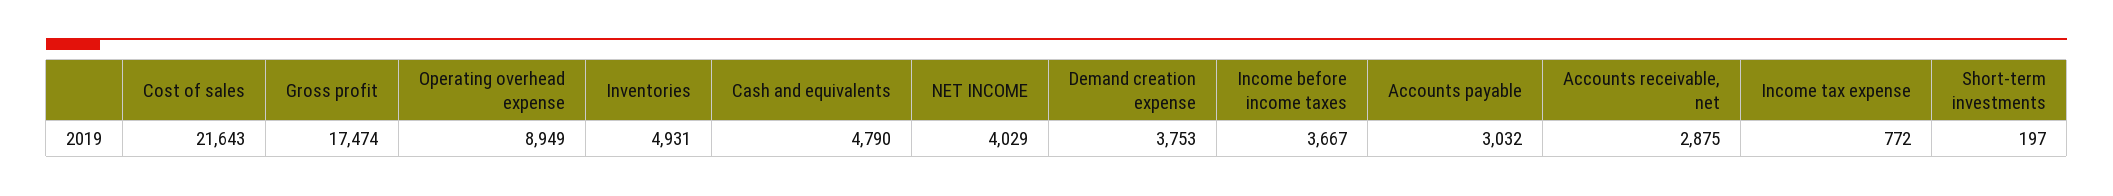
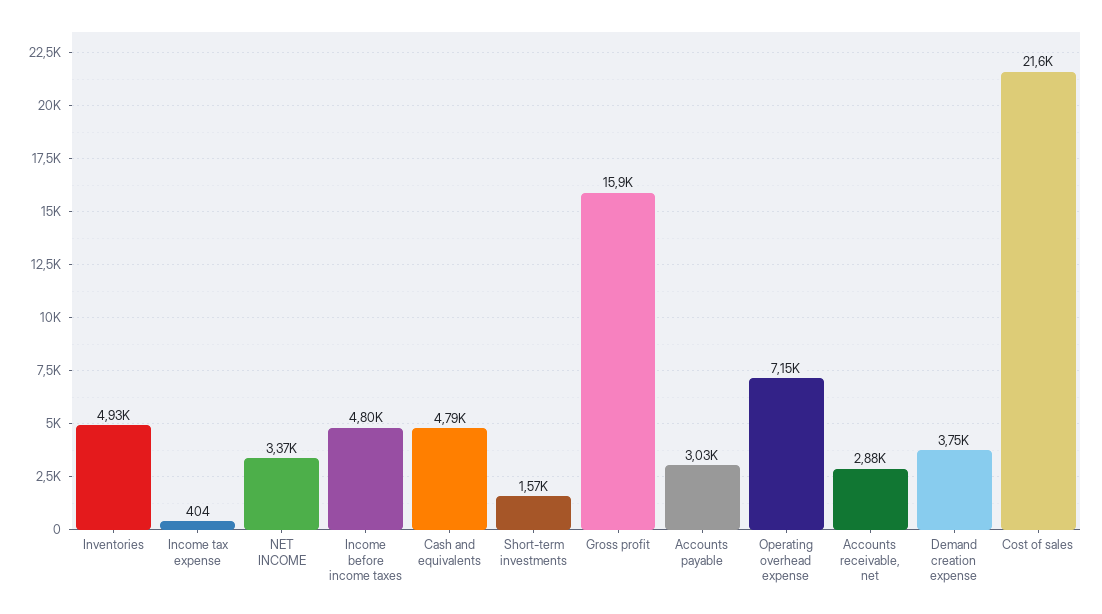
Gross profit: 17474 -> 15900
Operating overhead expense: 8949 -> 7150
NET INCOME: 4029 -> 3370
Income before income taxes: 3667 -> 4800
Income tax expense: 772 -> 404
Short-term investments: 197 -> 1570

